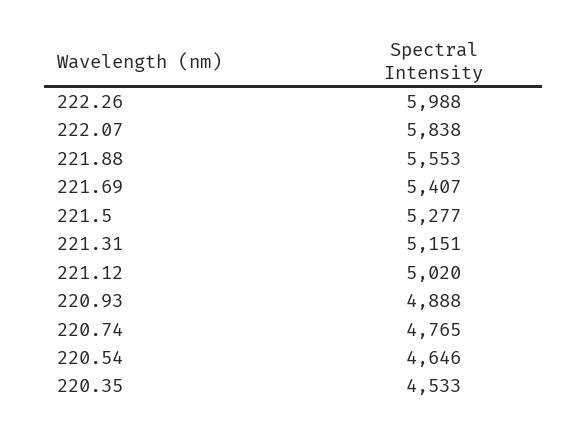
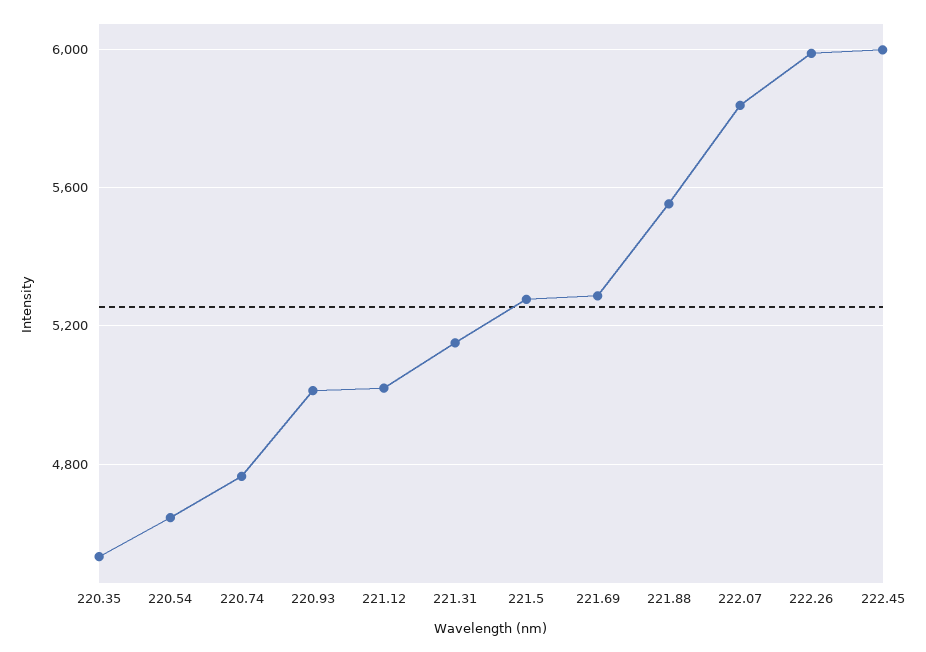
221.69: 5407 -> 5300
220.93: 4888 -> 5000
222.45: none -> 6000

